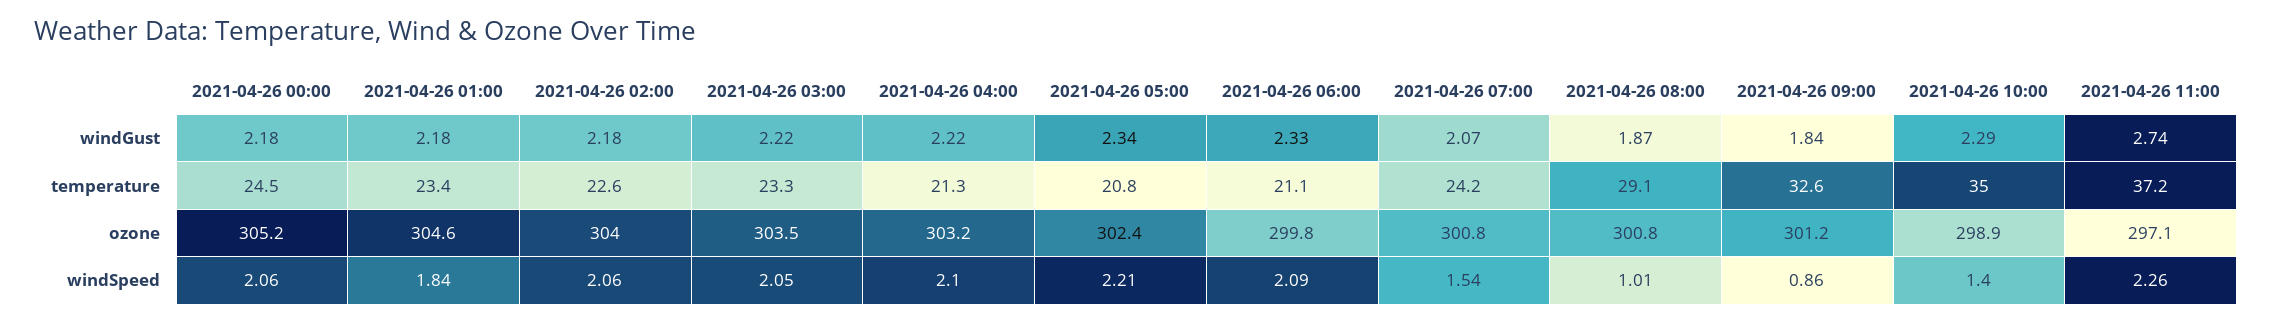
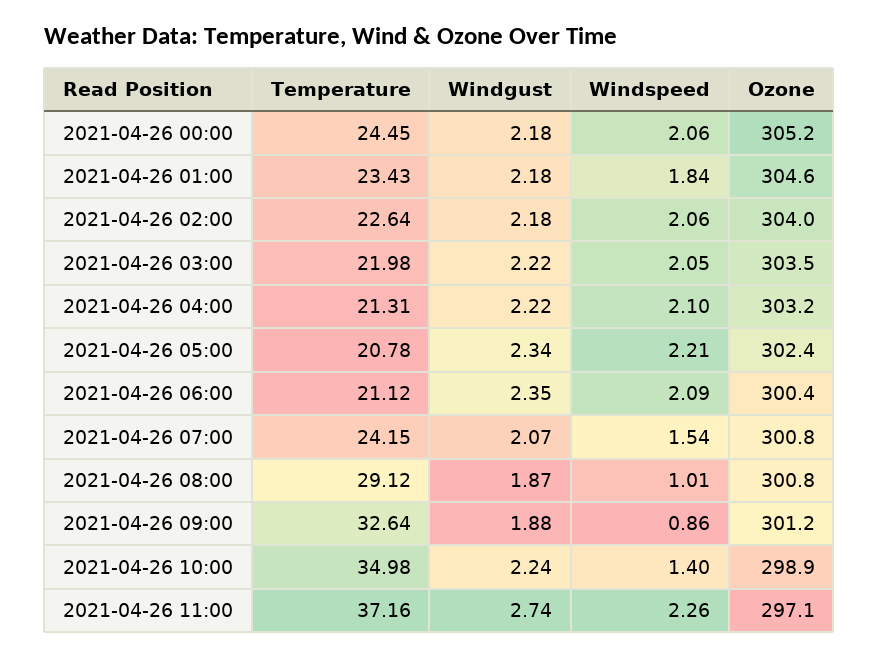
2021-04-26 06:00, windGust: 2.33 -> 2.35
2021-04-26 09:00, windGust: 1.84 -> 1.88
2021-04-26 10:00, windGust: 2.29 -> 2.24
2021-04-26 03:00, temperature: 23.3 -> 21.98
2021-04-26 06:00, ozone: 299.8 -> 300.4

